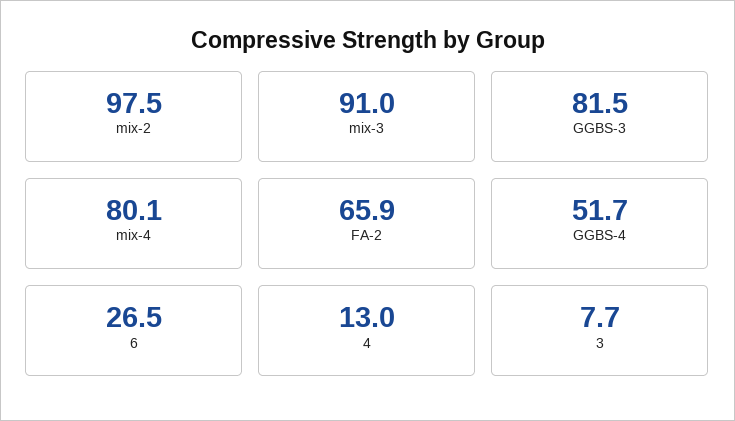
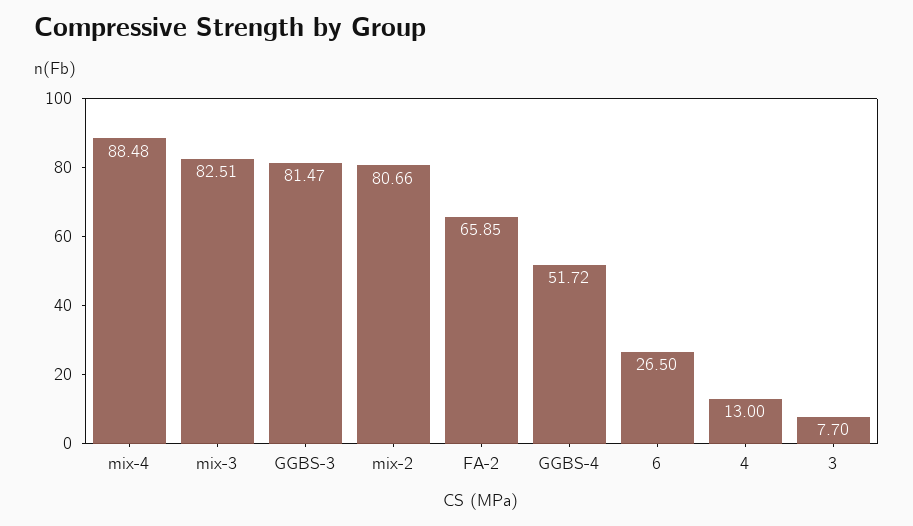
mix-2: 97.5 -> 80.66
mix-3: 91 -> 82.51
mix-4: 80.1 -> 88.48

